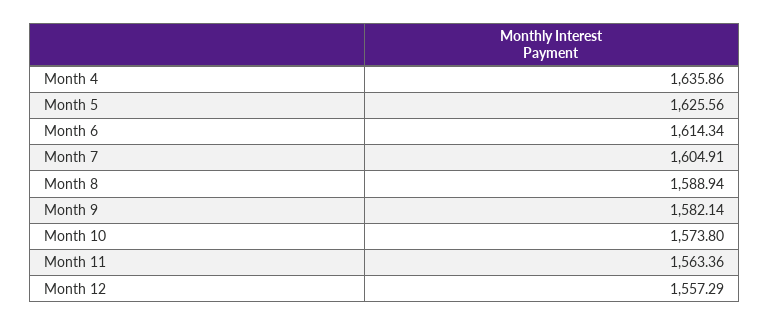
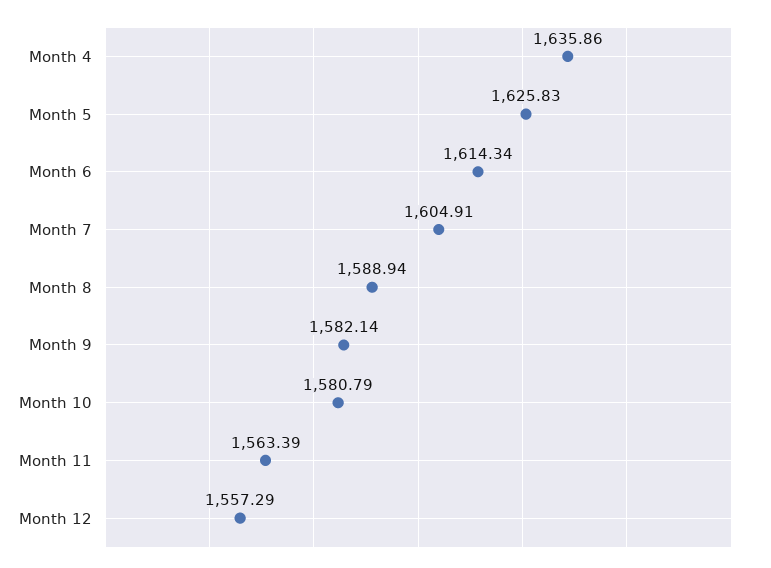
Month 5: 1625.56 -> 1625.83
Month 10: 1573.8 -> 1580.79
Month 11: 1563.36 -> 1563.39

